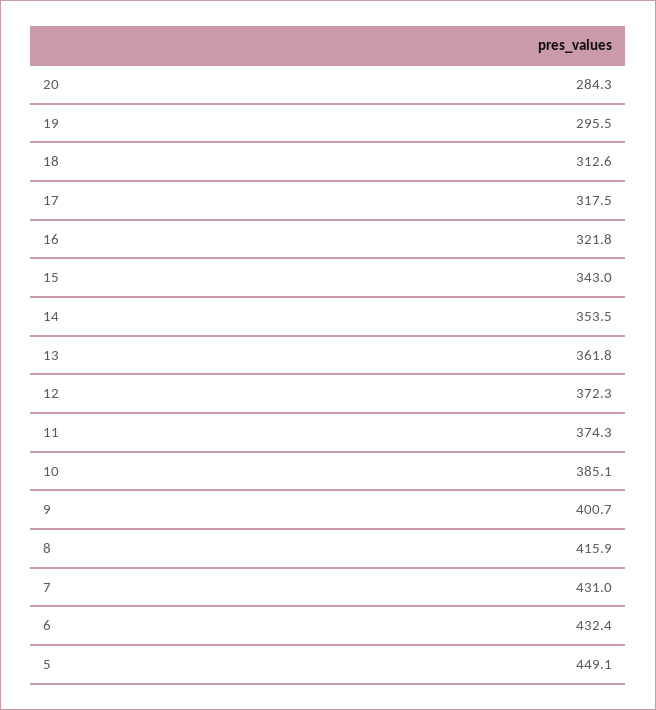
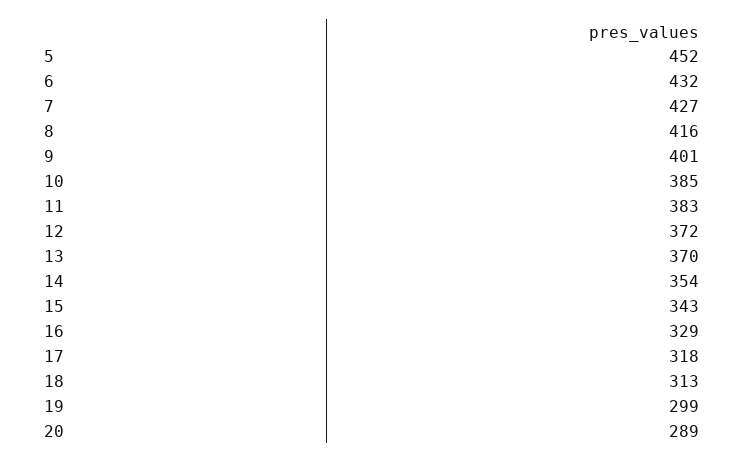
20: 284.3 -> 289
19: 295.5 -> 299
16: 321.8 -> 329
13: 361.8 -> 370
11: 374.3 -> 383
7: 431 -> 427
5: 449.1 -> 452

